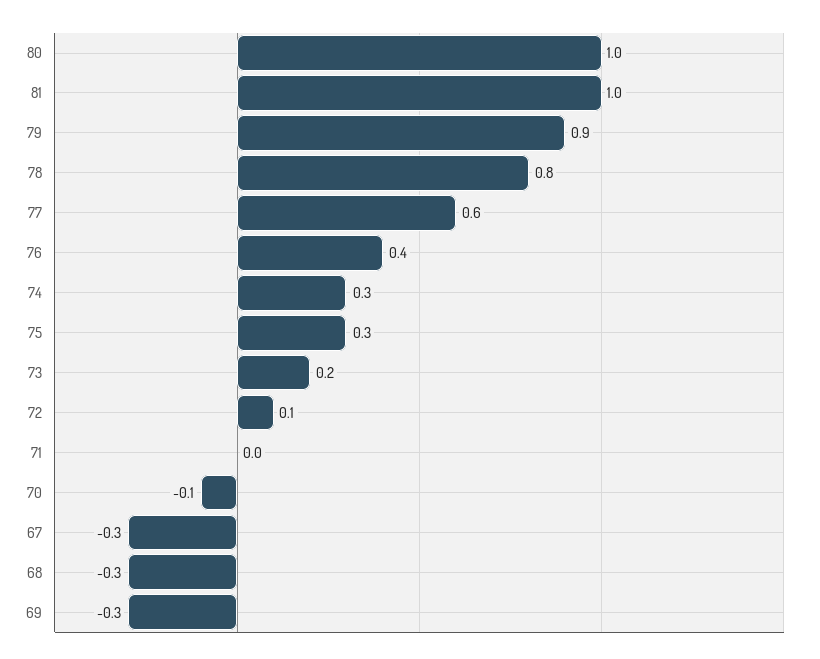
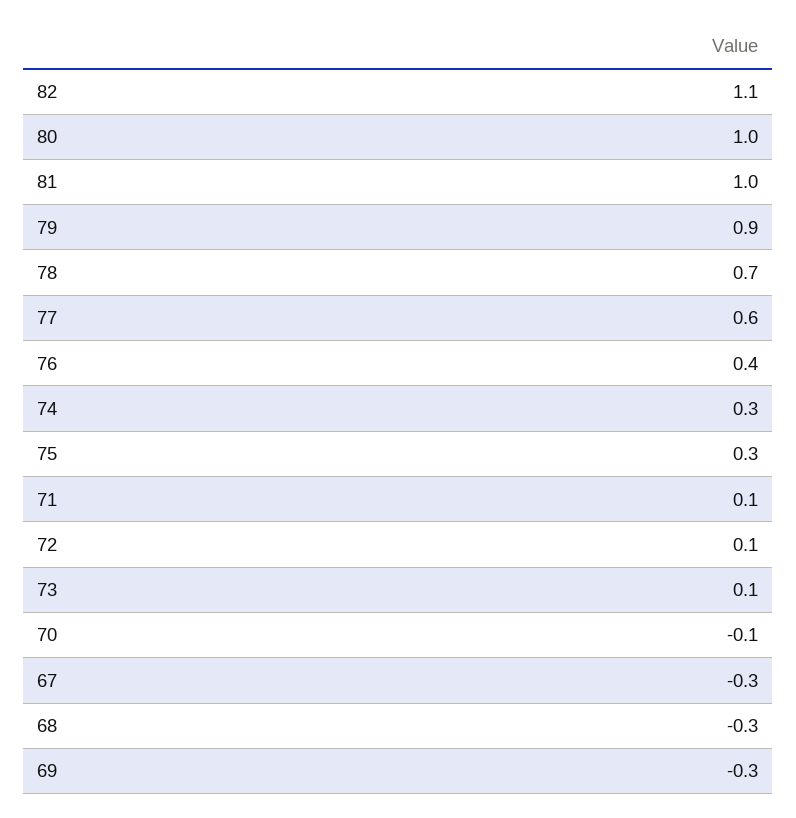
78: 0.8 -> 0.7
73: 0.2 -> 0.1
71: 0 -> 0.1
82: none -> 1.1

